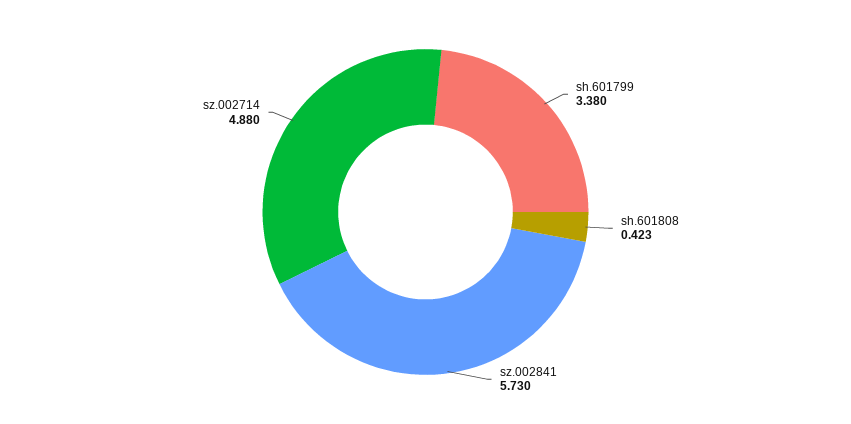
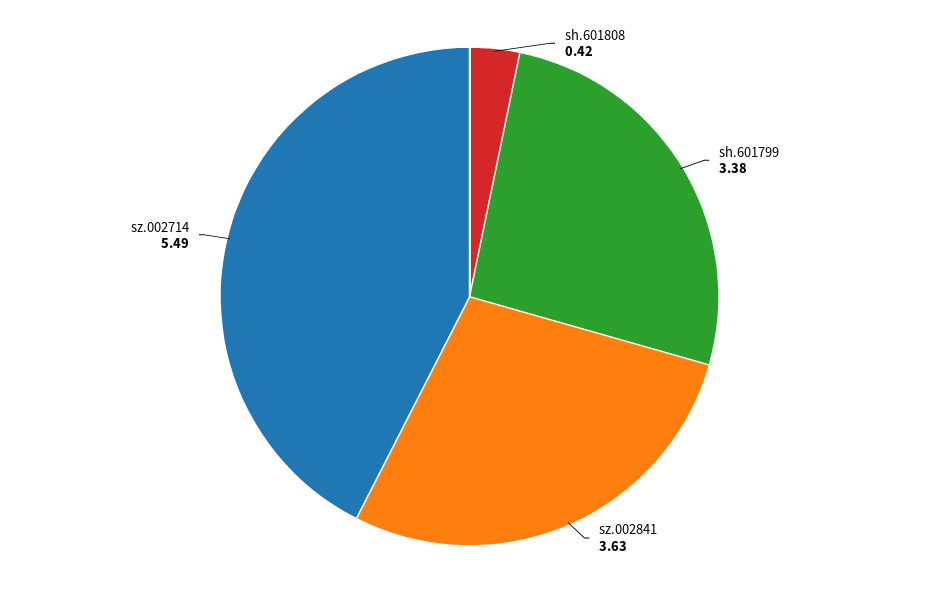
sz.002841: 5.73 -> 3.63
sz.002714: 4.88 -> 5.49

